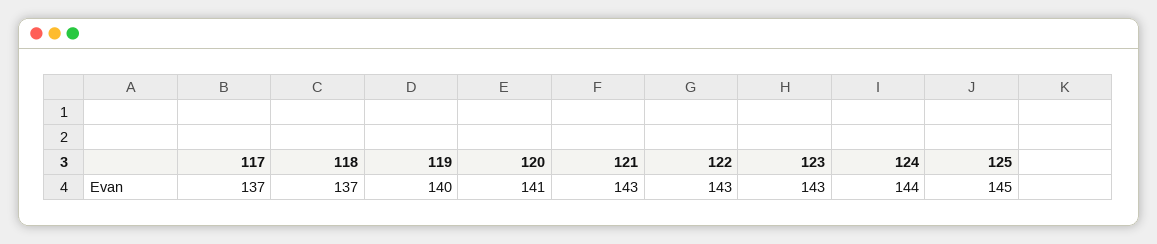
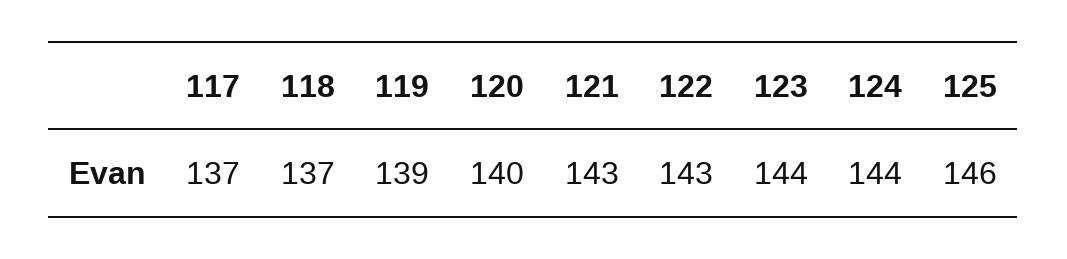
119: 140 -> 139
120: 141 -> 140
123: 143 -> 144
125: 145 -> 146

